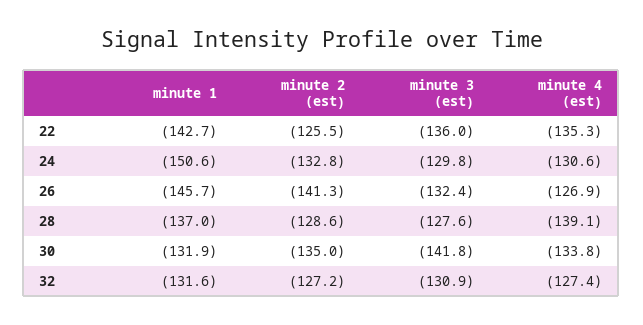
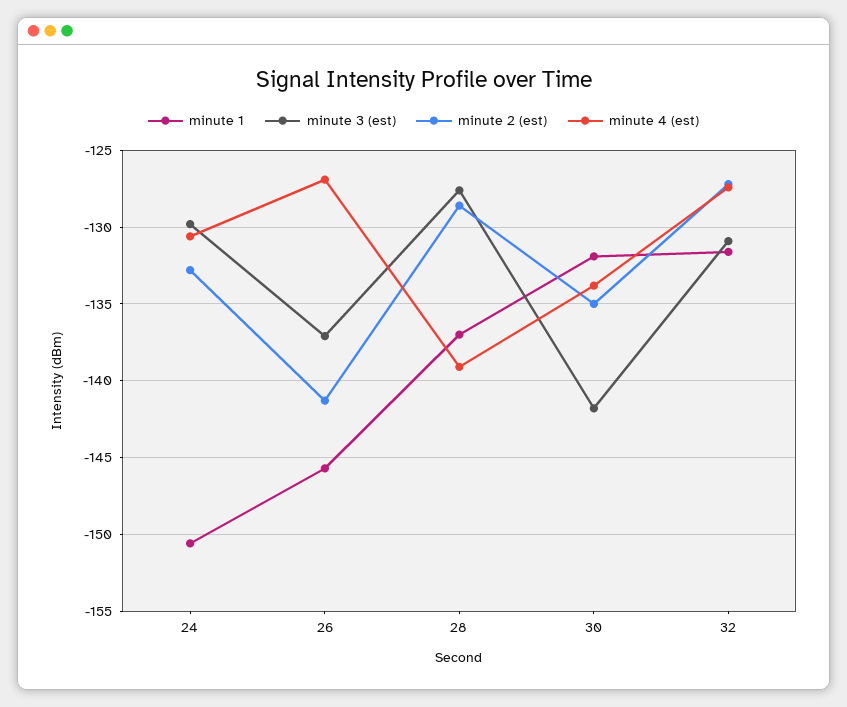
minute 1, 22: -142.7 -> none
minute 2 (est), 22: -125.5 -> none
minute 3 (est), 22: -136 -> none
minute 4 (est), 22: -135.3 -> none
minute 3 (est), 26: -132.4 -> -137

